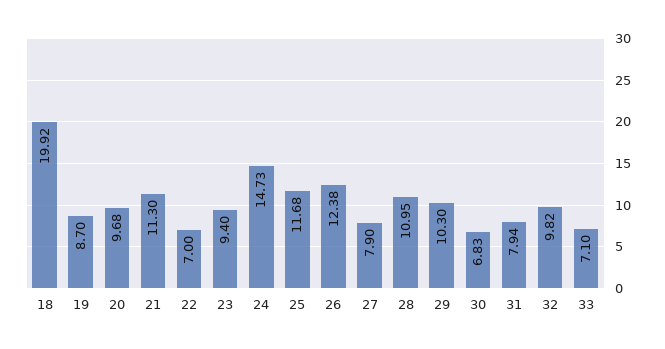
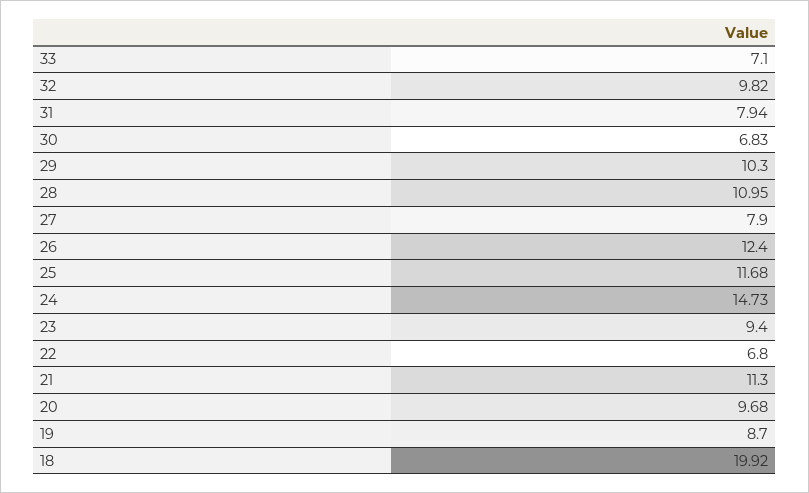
22: 7 -> 6.8
26: 12.38 -> 12.4

